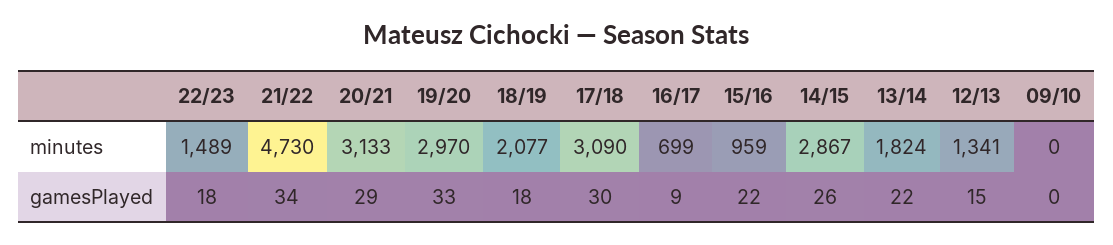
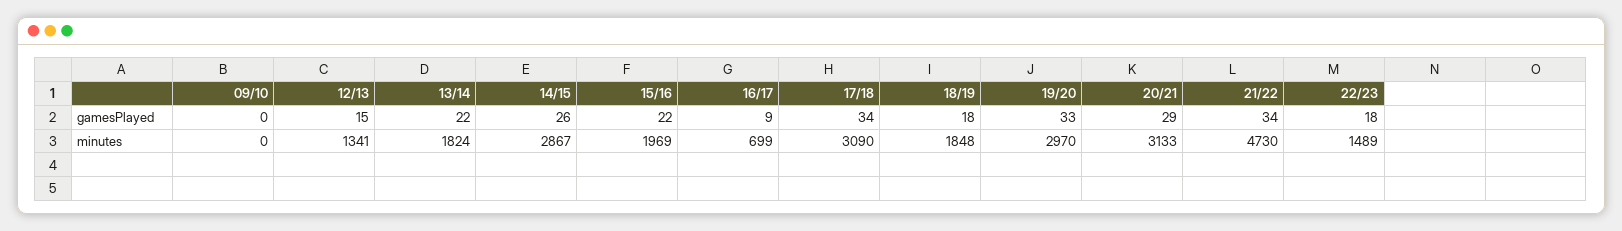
18/19, minutes: 2077 -> 1848
15/16, minutes: 959 -> 1969
17/18, gamesPlayed: 30 -> 34

